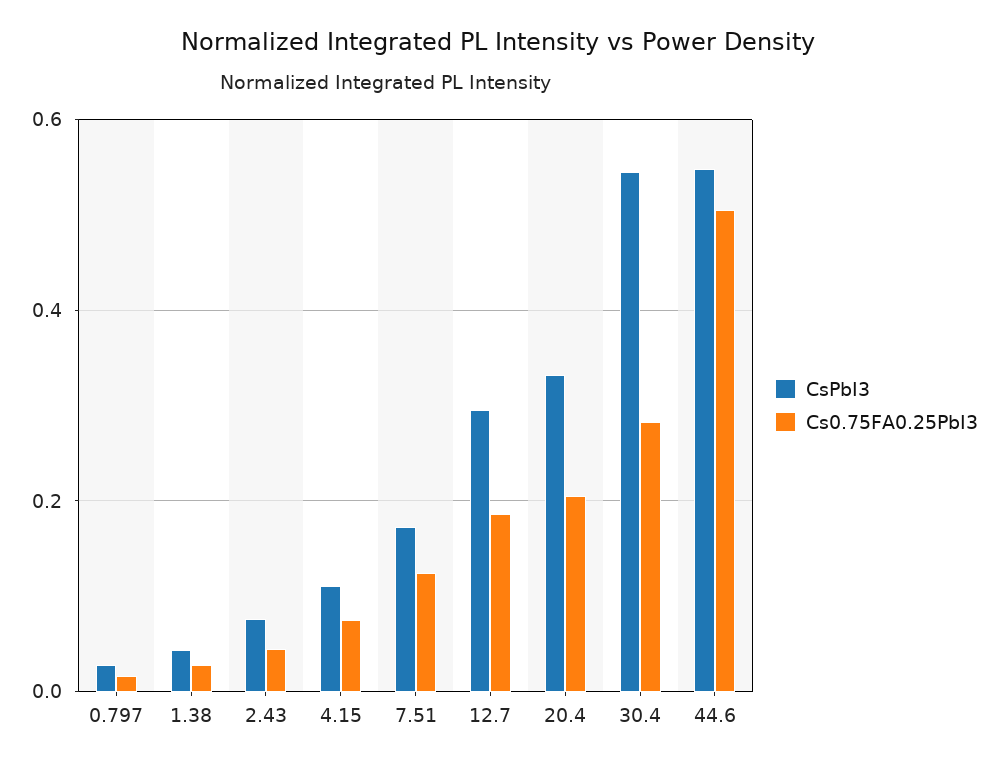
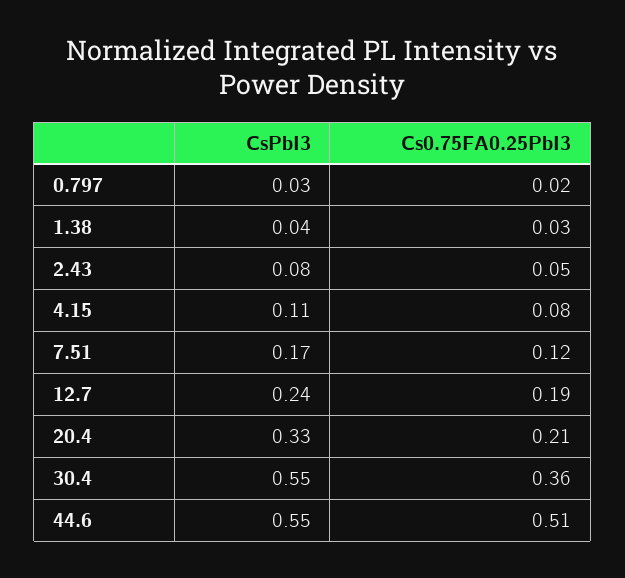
CsPbI3, 12.7: 0.3 -> 0.24
Cs0.75FA0.25PbI3, 30.4: 0.28 -> 0.36

